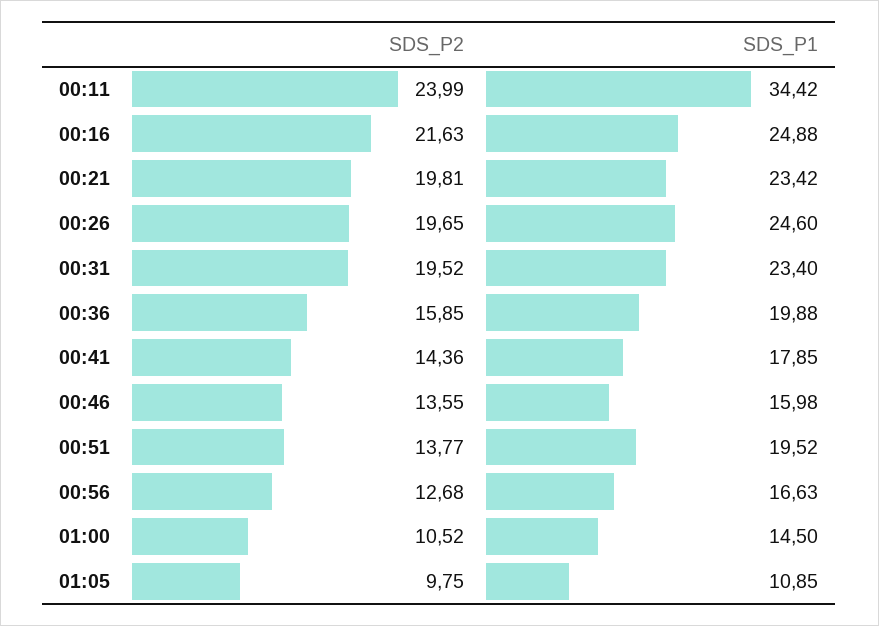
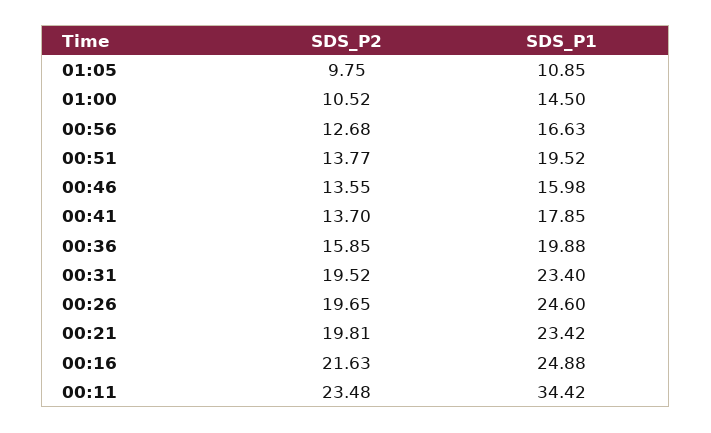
SDS_P2, 00:11: 23.99 -> 23.48
SDS_P2, 00:41: 14.36 -> 13.7

